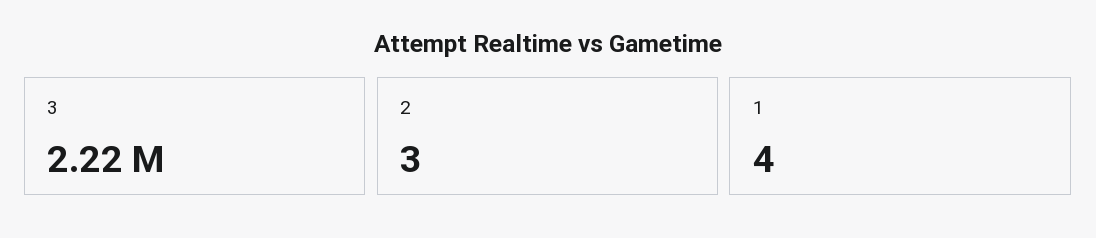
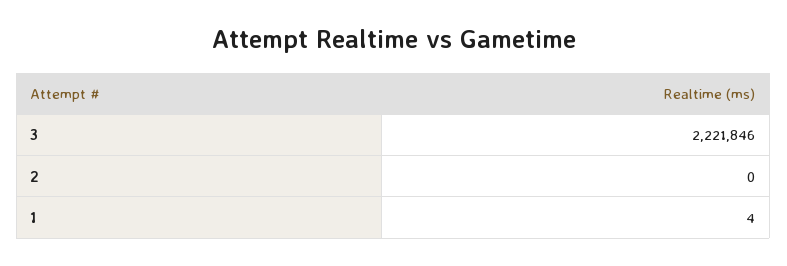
2: 3 -> 0

